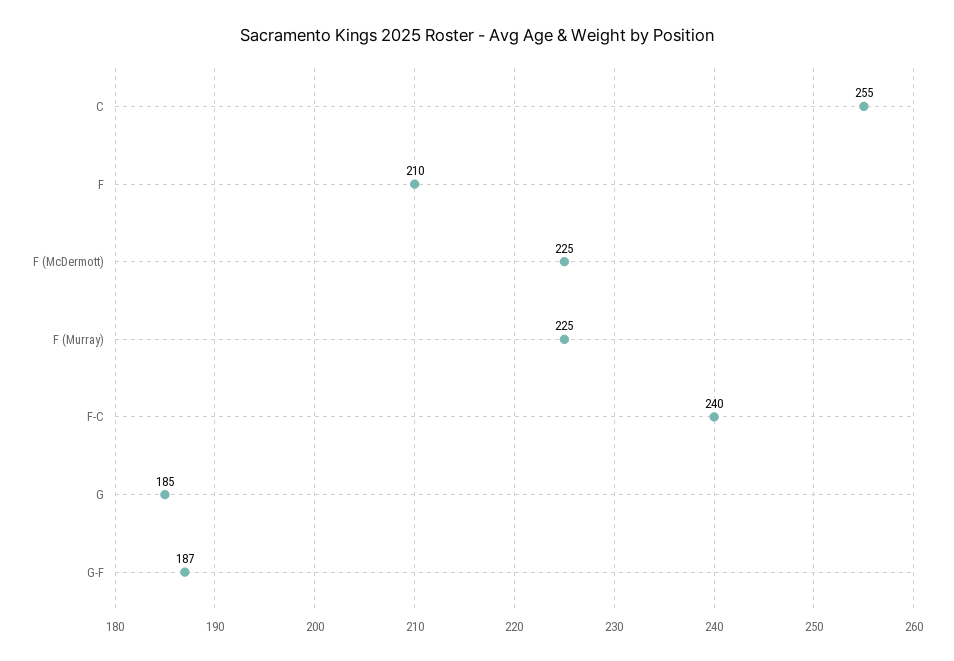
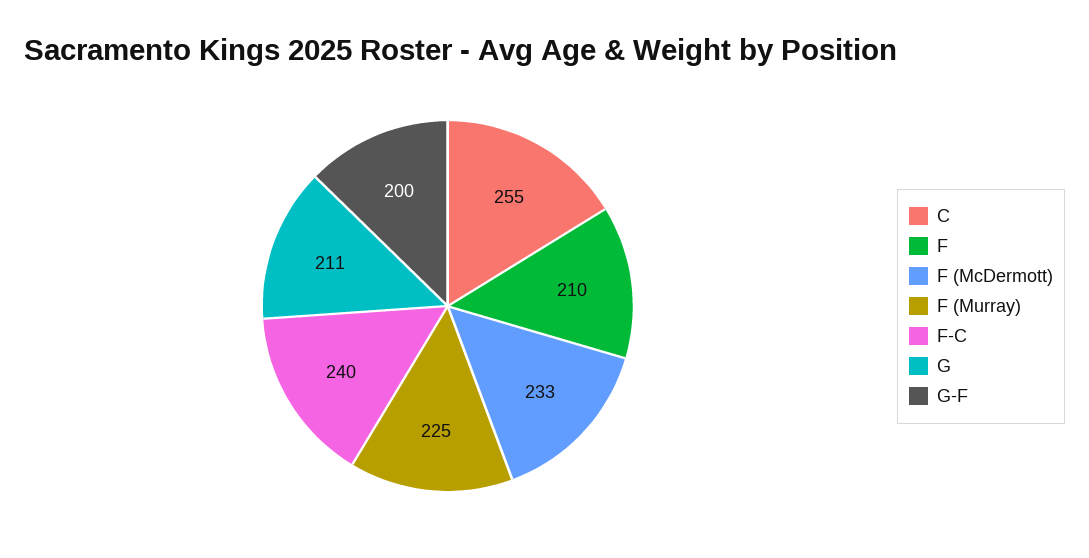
F (McDermott): 225 -> 233
G: 185 -> 211
G-F: 187 -> 200

